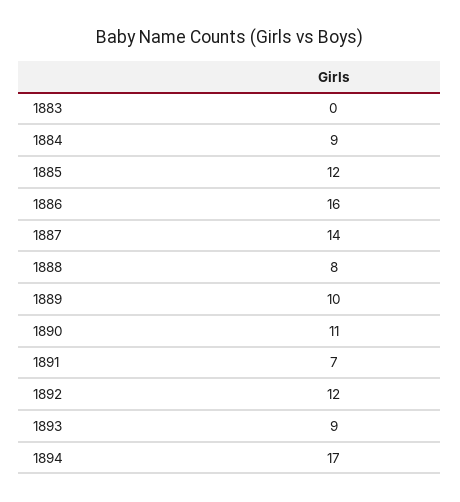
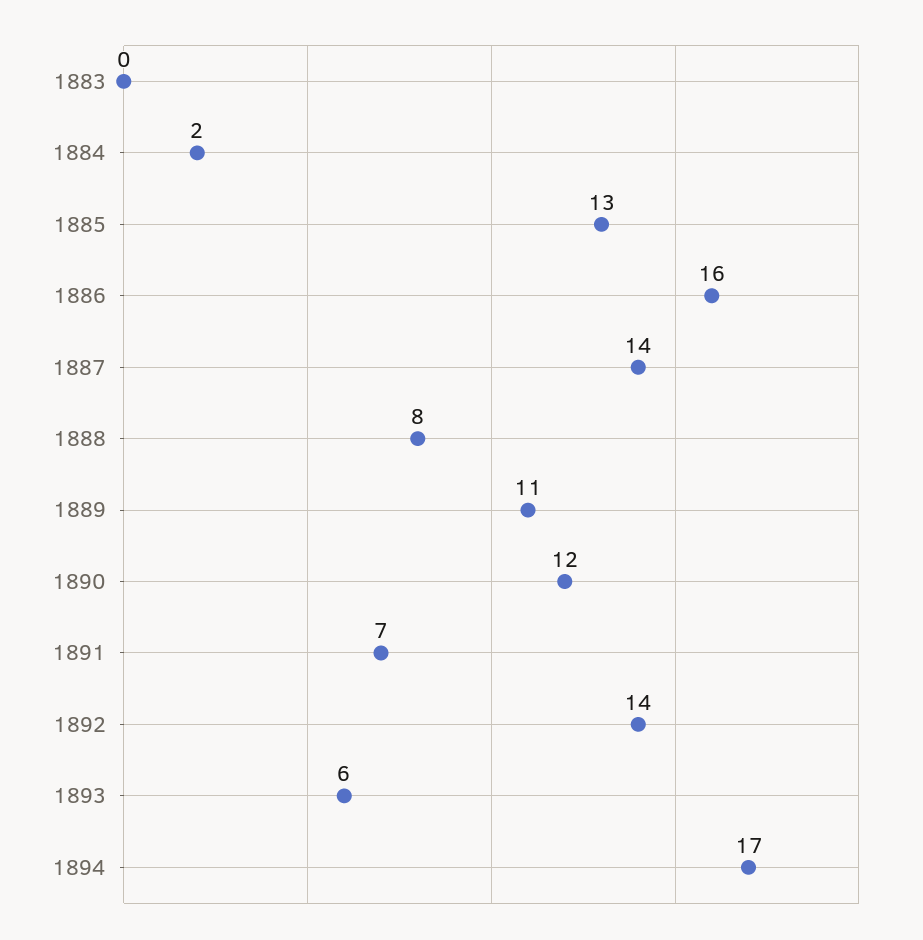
1884: 9 -> 2
1885: 12 -> 13
1889: 10 -> 11
1890: 11 -> 12
1892: 12 -> 14
1893: 9 -> 6

